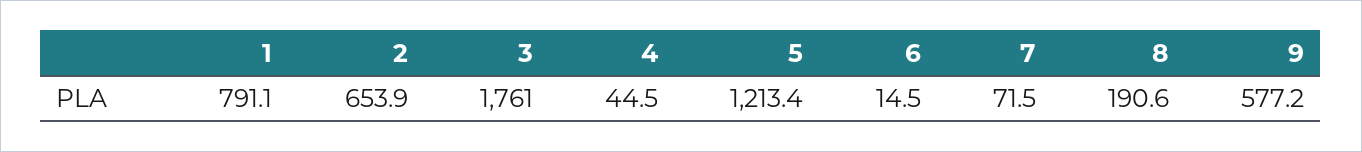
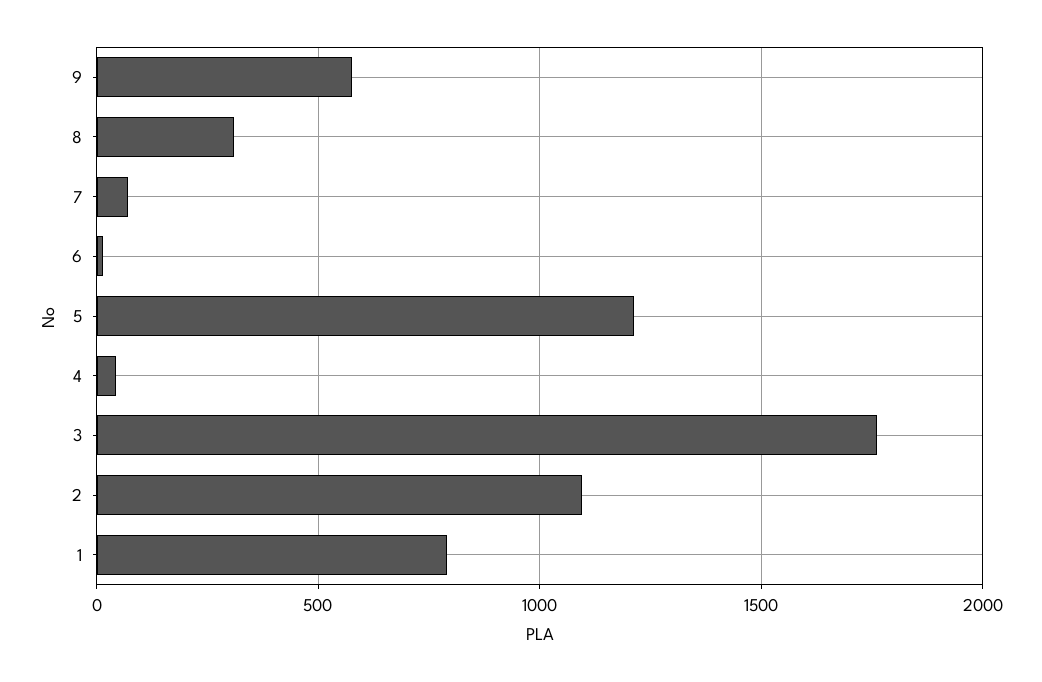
2: 653.9 -> 1100
8: 190.6 -> 300

